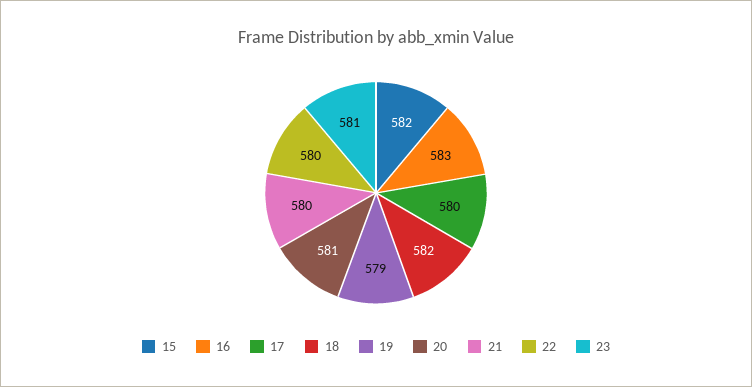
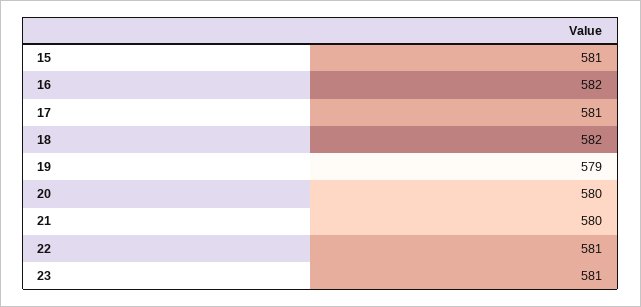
15: 582 -> 581
16: 583 -> 582
17: 580 -> 581
20: 581 -> 580
22: 580 -> 581

